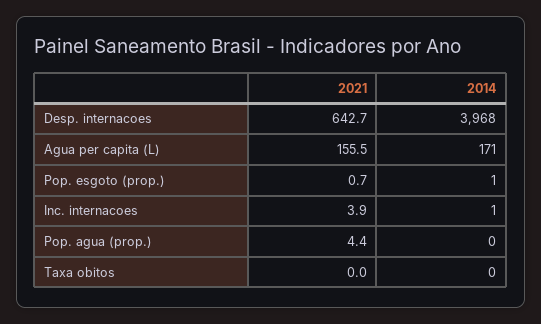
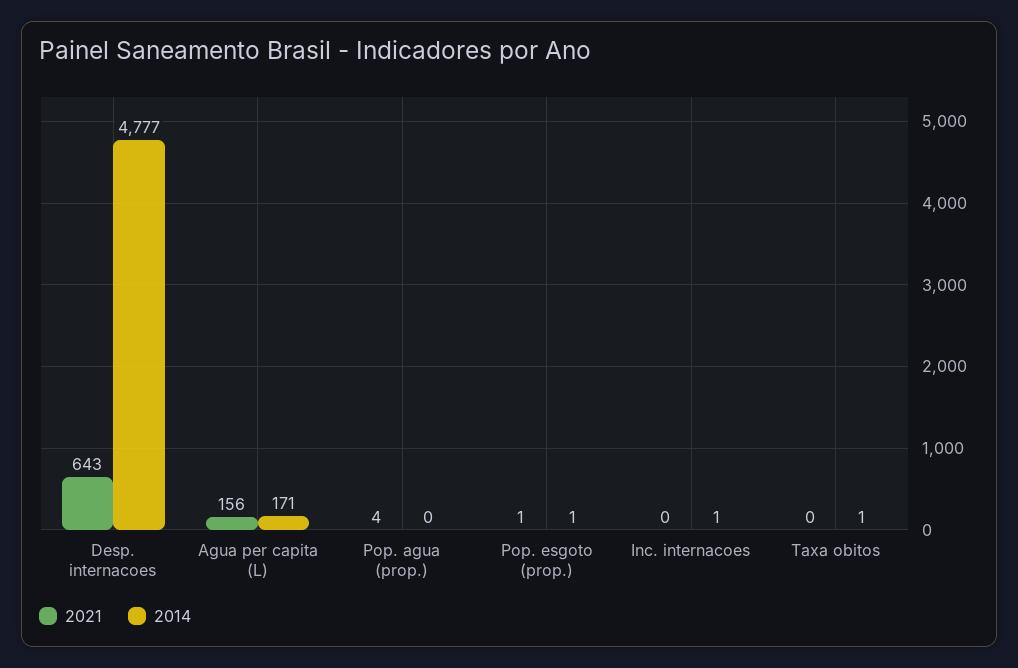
2014, Desp. internacoes: 3968 -> 4777
2021, Inc. internacoes: 3.9 -> 0
2014, Taxa obitos: 0 -> 1

